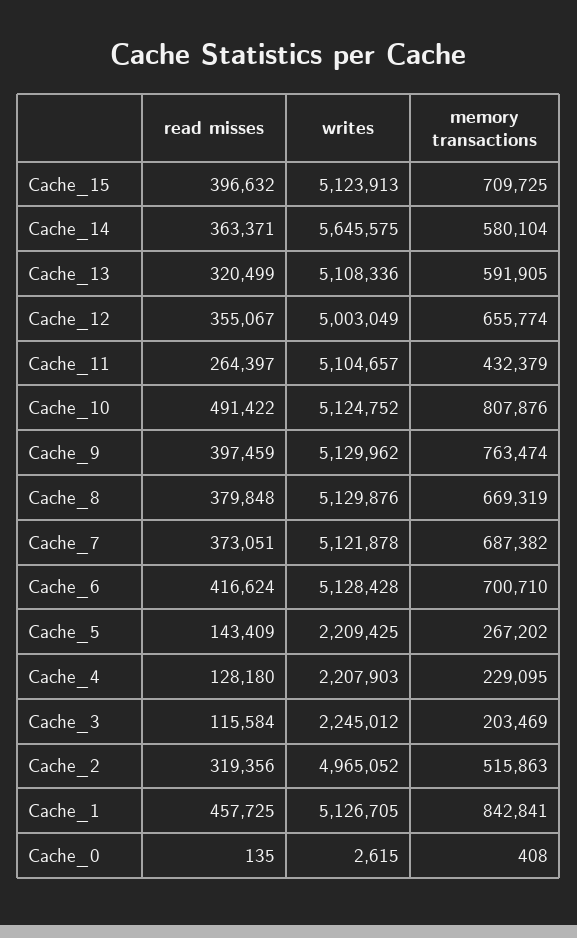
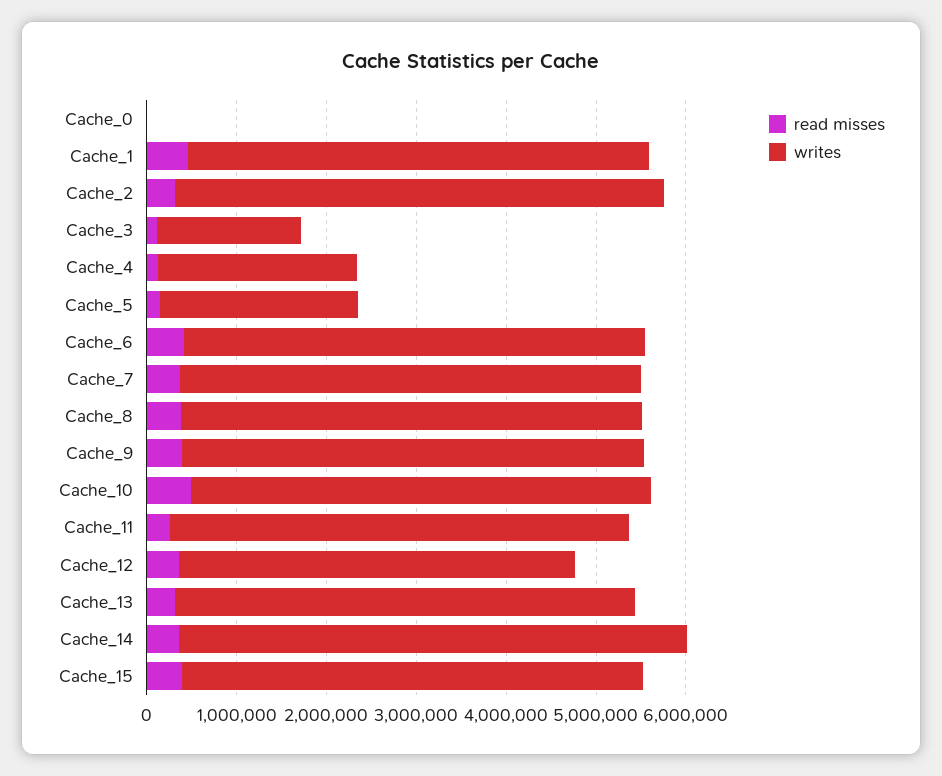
memory transactions, Cache_15: 709725 -> none
memory transactions, Cache_14: 580104 -> none
memory transactions, Cache_13: 591905 -> none
writes, Cache_12: 5003049 -> 4400000
memory transactions, Cache_12: 655774 -> none
memory transactions, Cache_11: 432379 -> none
memory transactions, Cache_10: 807876 -> none
memory transactions, Cache_9: 763474 -> none
memory transactions, Cache_8: 669319 -> none
memory transactions, Cache_7: 687382 -> none
memory transactions, Cache_6: 700710 -> none
memory transactions, Cache_5: 267202 -> none
memory transactions, Cache_4: 229095 -> none
writes, Cache_3: 2245012 -> 1600000
memory transactions, Cache_3: 203469 -> none
writes, Cache_2: 4965052 -> 5400000
memory transactions, Cache_2: 515863 -> none
memory transactions, Cache_1: 842841 -> none
memory transactions, Cache_0: 408 -> none

